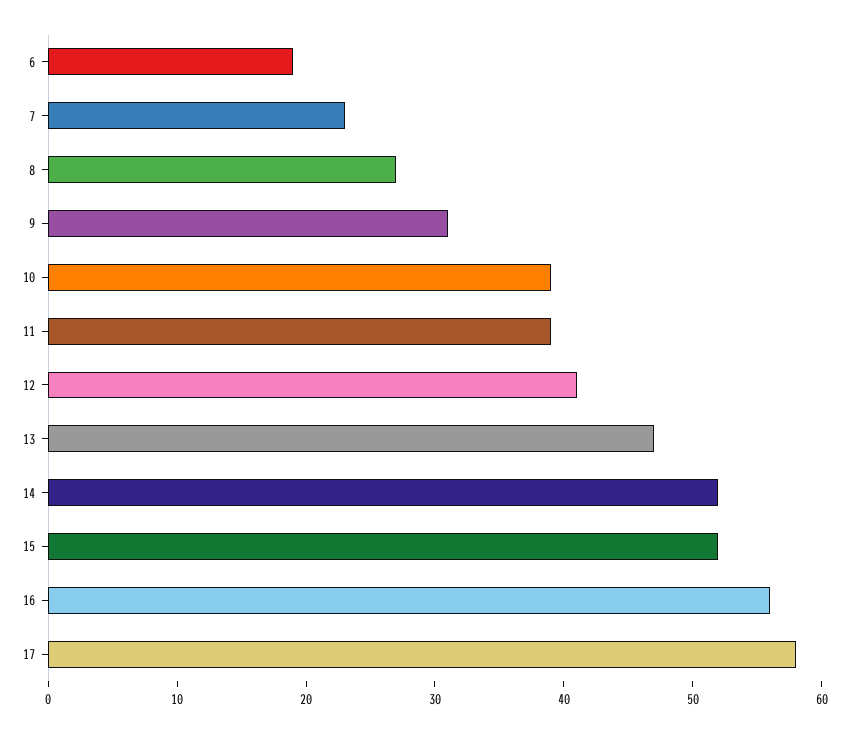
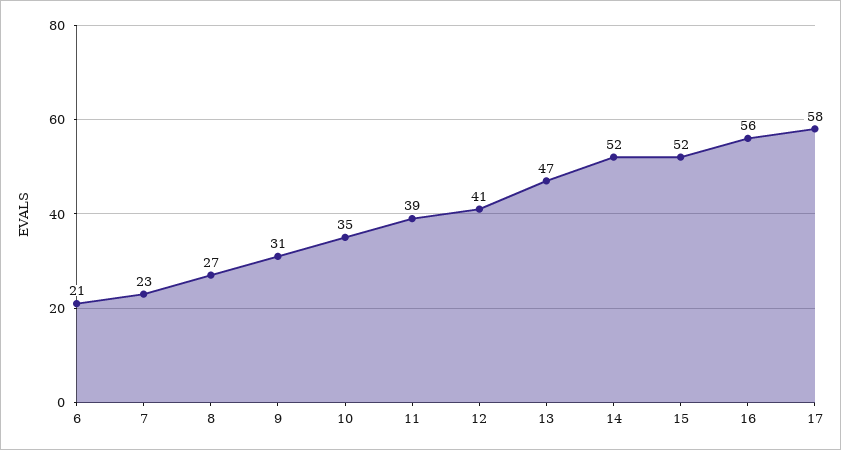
6: 19 -> 21
10: 39 -> 35

